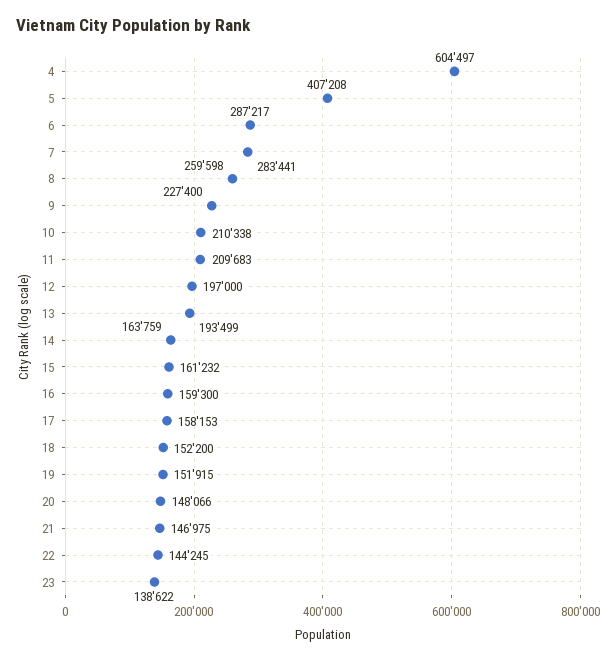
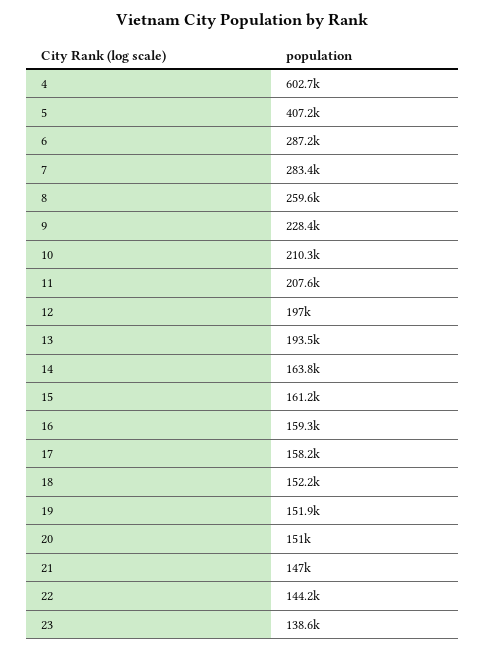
4: 604497 -> 602700
9: 227400 -> 228400
11: 209683 -> 207600
20: 148066 -> 151000

